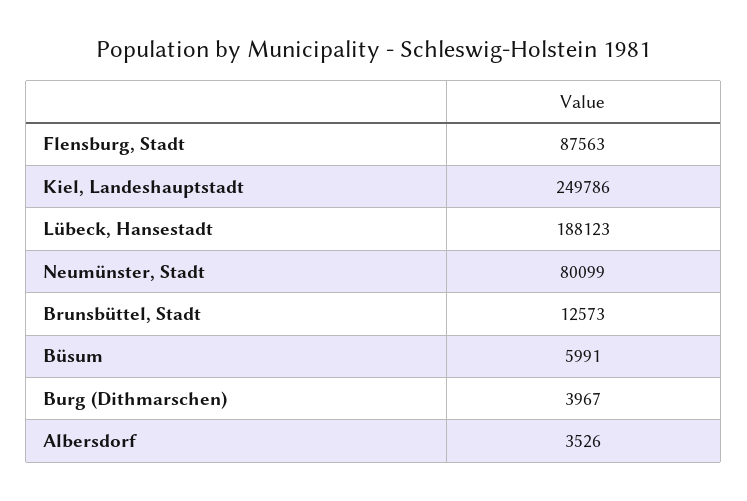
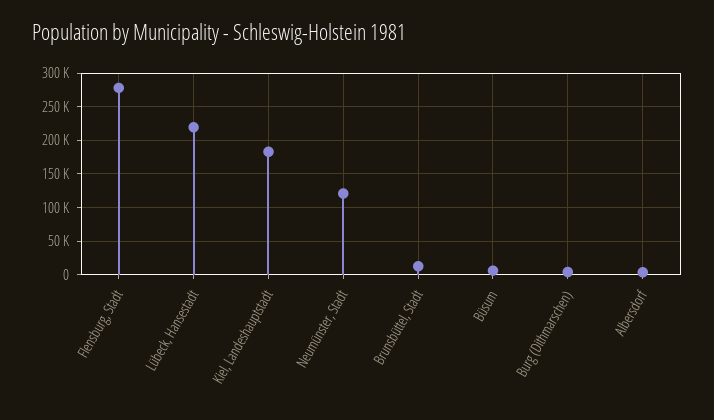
Flensburg, Stadt: 87563 -> 280000
Kiel, Landeshauptstadt: 249786 -> 180000
Lübeck, Hansestadt: 188123 -> 220000
Neumünster, Stadt: 80099 -> 120000

